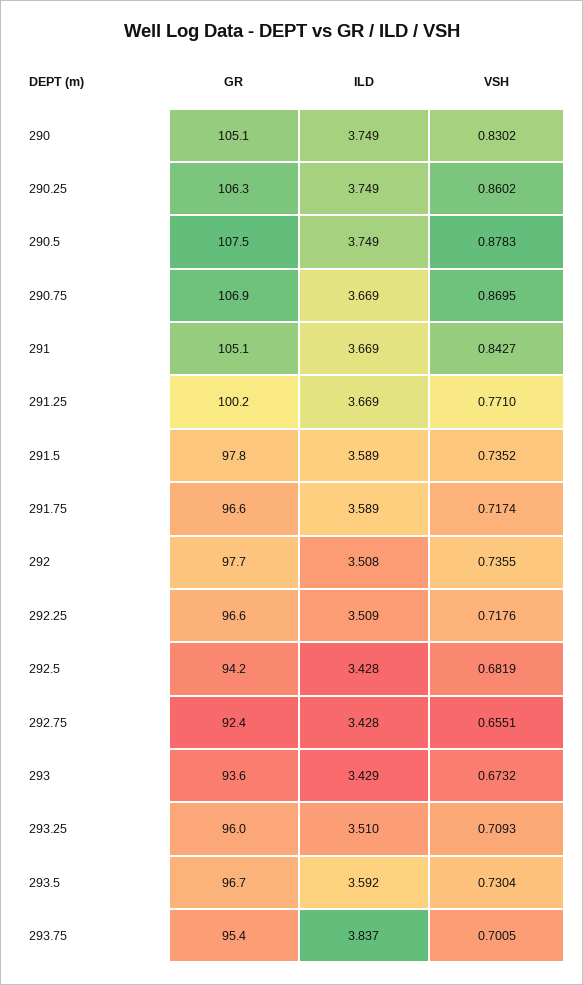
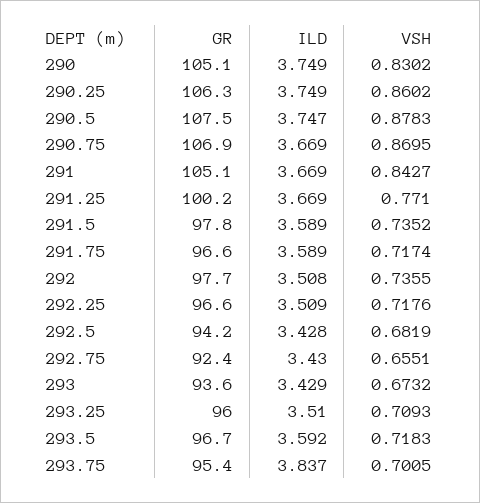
ILD, 290.5: 3.749 -> 3.747
ILD, 292.75: 3.428 -> 3.43
VSH, 293.5: 0.7304 -> 0.7183

